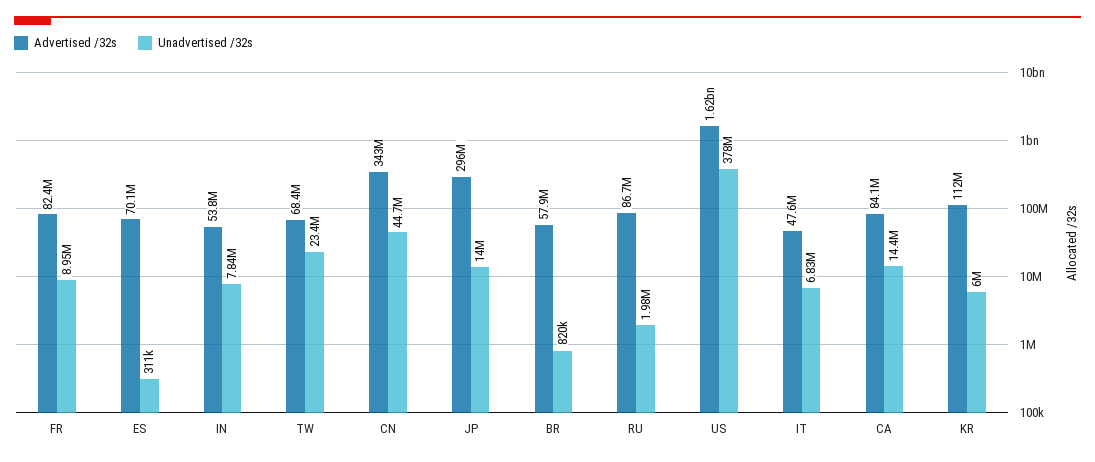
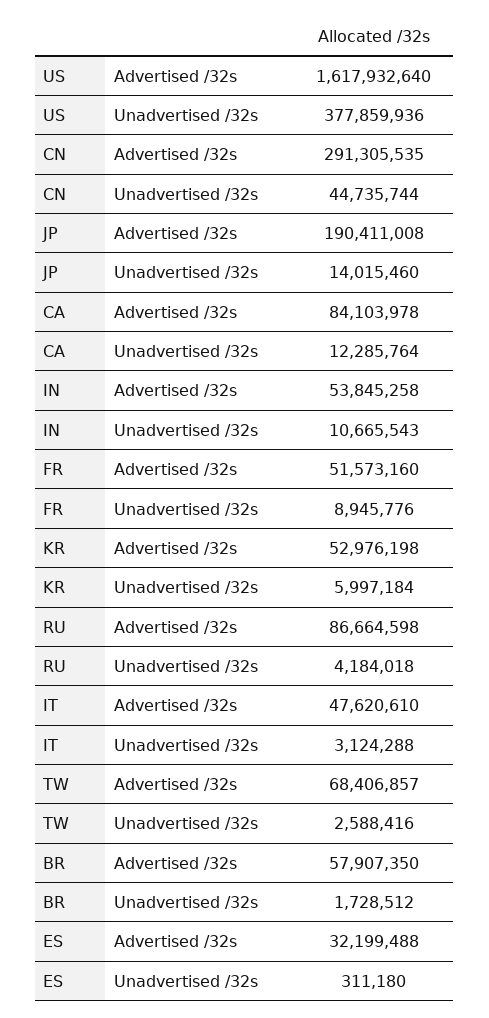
Advertised /32s, FR: 82400000 -> 51573160
Advertised /32s, ES: 70100000 -> 32199488
Unadvertised /32s, IN: 7840000 -> 10665543
Unadvertised /32s, TW: 23400000 -> 2588416
Advertised /32s, CN: 343000000 -> 291305535
Advertised /32s, JP: 296000000 -> 190411008
Unadvertised /32s, BR: 820000 -> 1728512
Unadvertised /32s, RU: 1980000 -> 4184018
Unadvertised /32s, IT: 6830000 -> 3124288
Unadvertised /32s, CA: 14400000 -> 12285764
Advertised /32s, KR: 112000000 -> 52976198

